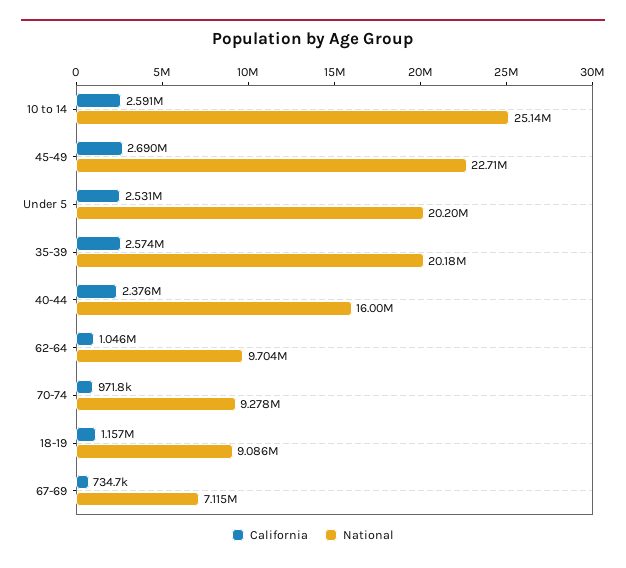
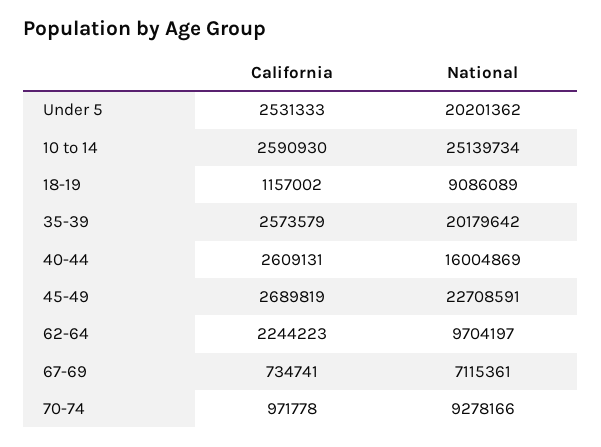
California, 40-44: 2376000 -> 2609131
California, 62-64: 1046000 -> 2244223

